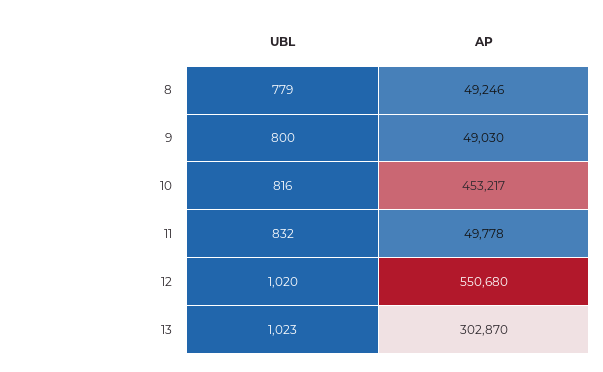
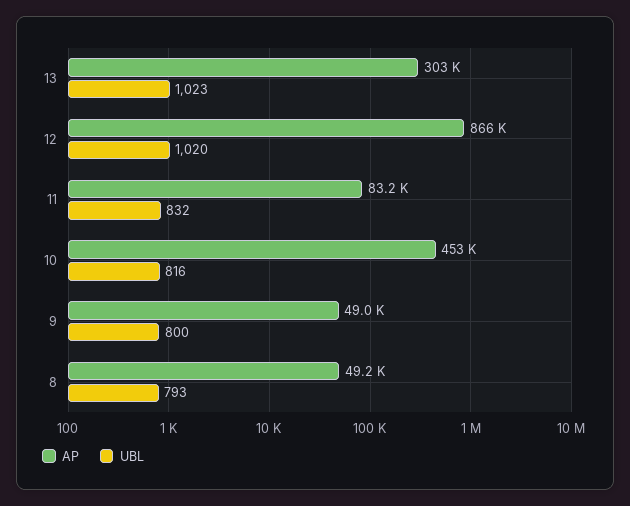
UBL, 8: 779 -> 793
AP, 11: 49778 -> 83200
AP, 12: 550680 -> 866000

